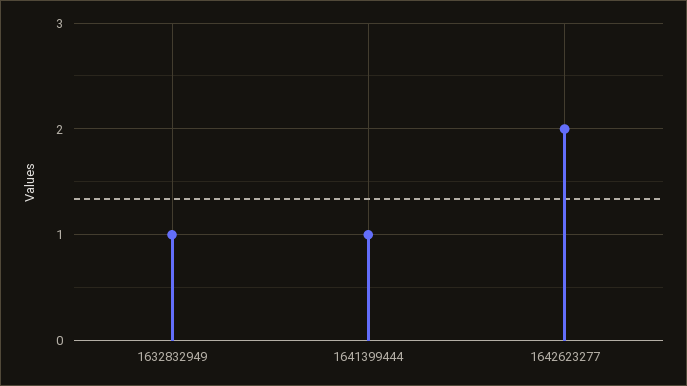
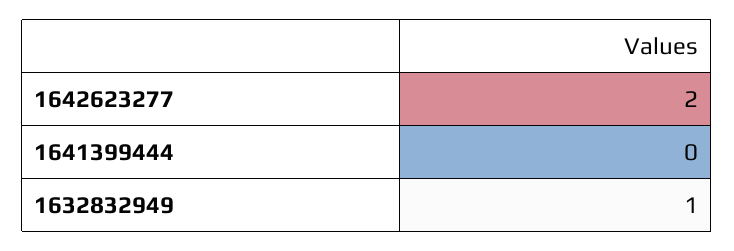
1641399444: 1 -> 0

